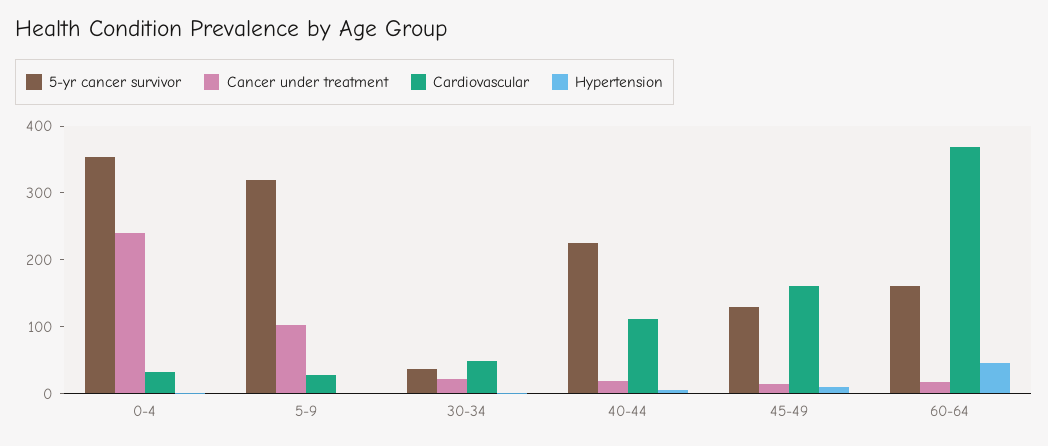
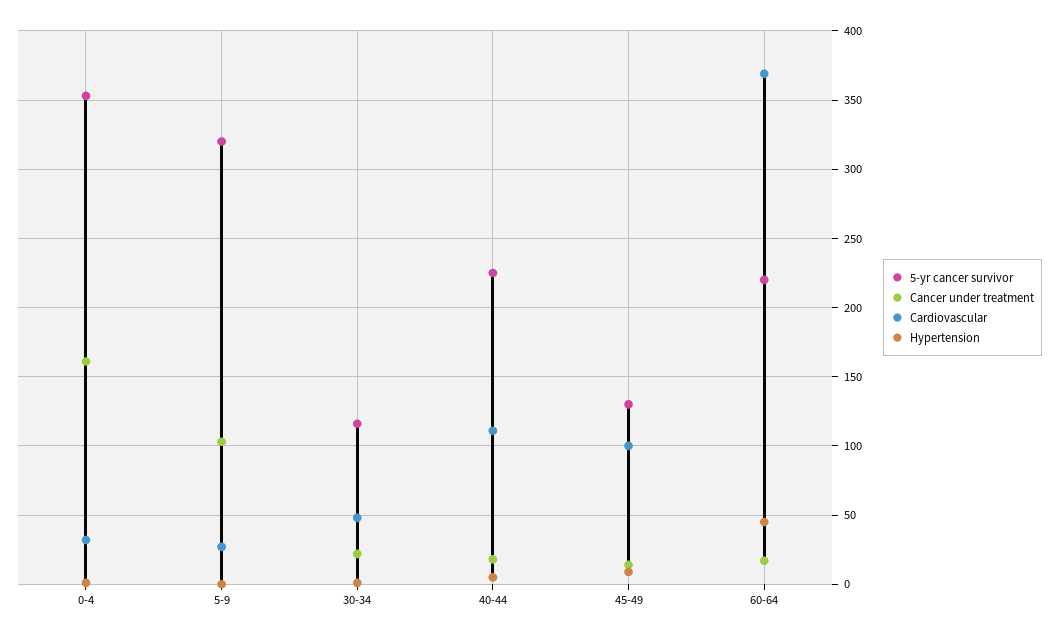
Cancer under treatment, 0-4: 240 -> 160
5-yr cancer survivor, 30-34: 40 -> 115
Cardiovascular, 45-49: 160 -> 100
5-yr cancer survivor, 60-64: 160 -> 220

